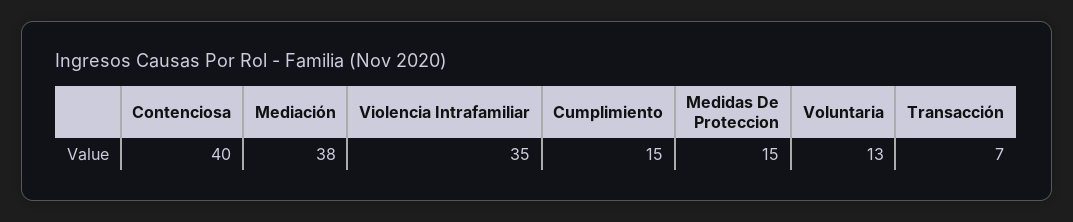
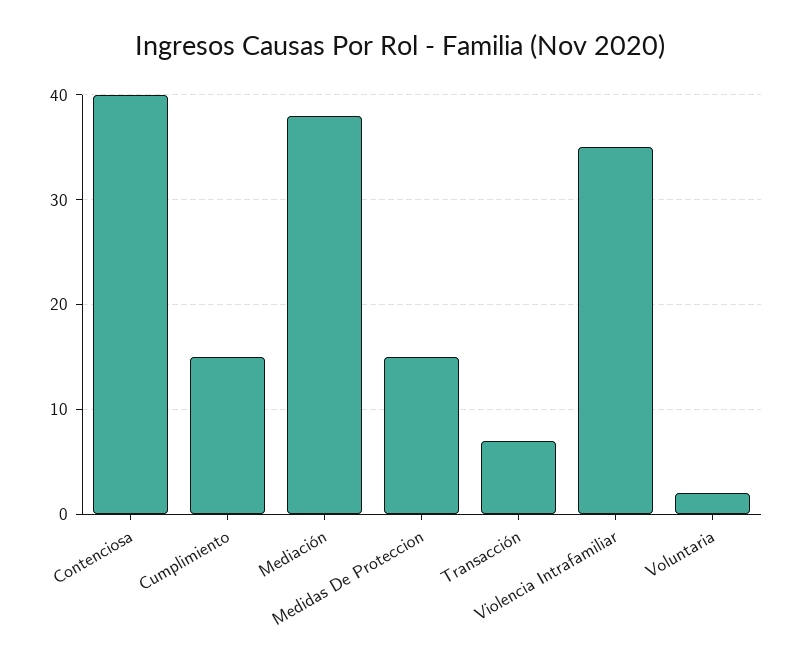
Voluntaria: 13 -> 2

